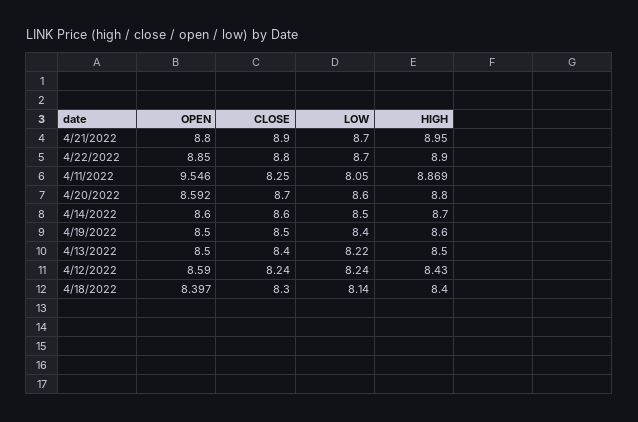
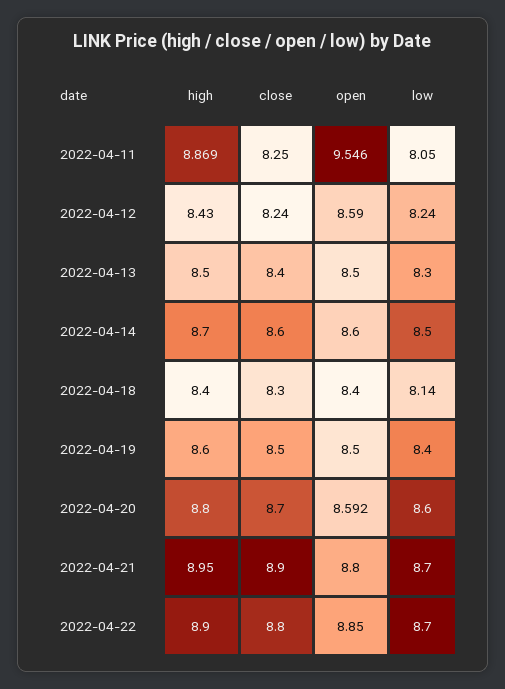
LOW, 4/13/2022: 8.22 -> 8.3
OPEN, 4/18/2022: 8.397 -> 8.4

